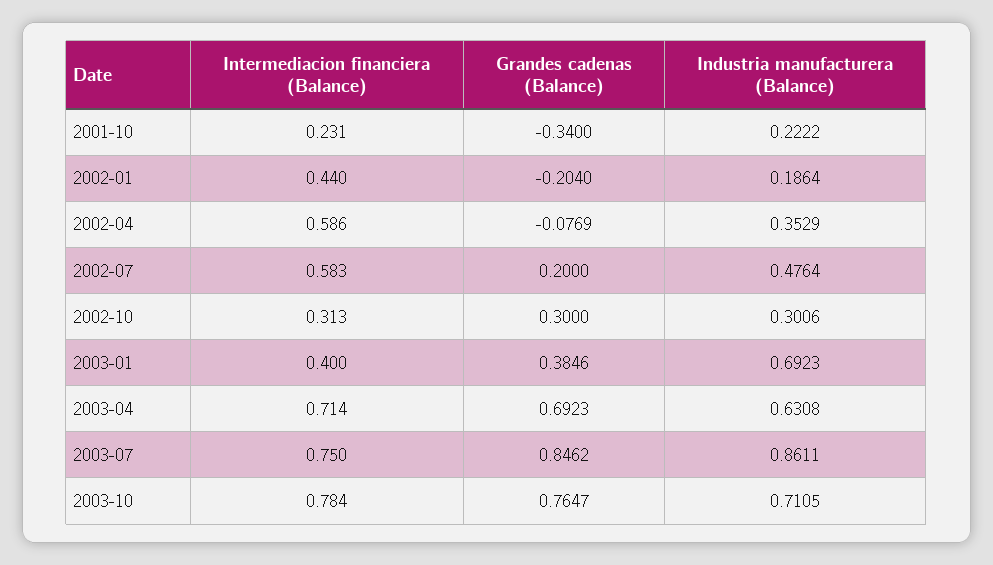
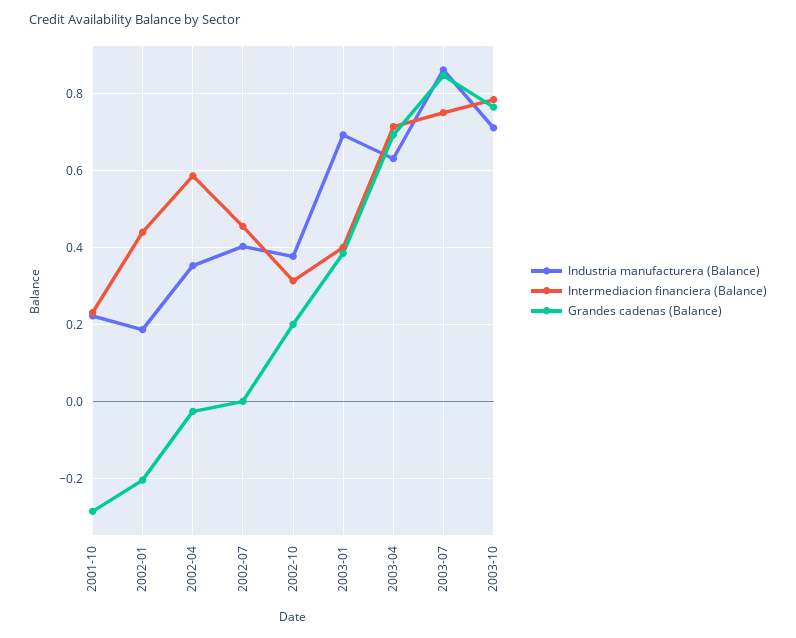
Grandes cadenas (Balance), 2001-10: -0.34 -> -0.28
Grandes cadenas (Balance), 2002-04: -0.0769 -> -0.02
Intermediacion financiera (Balance), 2002-07: 0.583 -> 0.46
Grandes cadenas (Balance), 2002-07: 0.2 -> 0
Industria manufacturera (Balance), 2002-07: 0.4764 -> 0.4
Grandes cadenas (Balance), 2002-10: 0.3 -> 0.2
Industria manufacturera (Balance), 2002-10: 0.3006 -> 0.38

